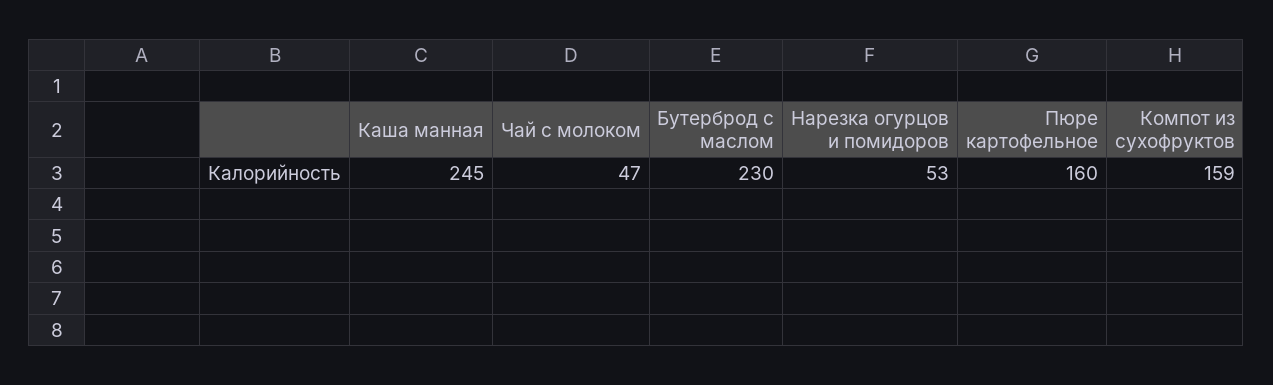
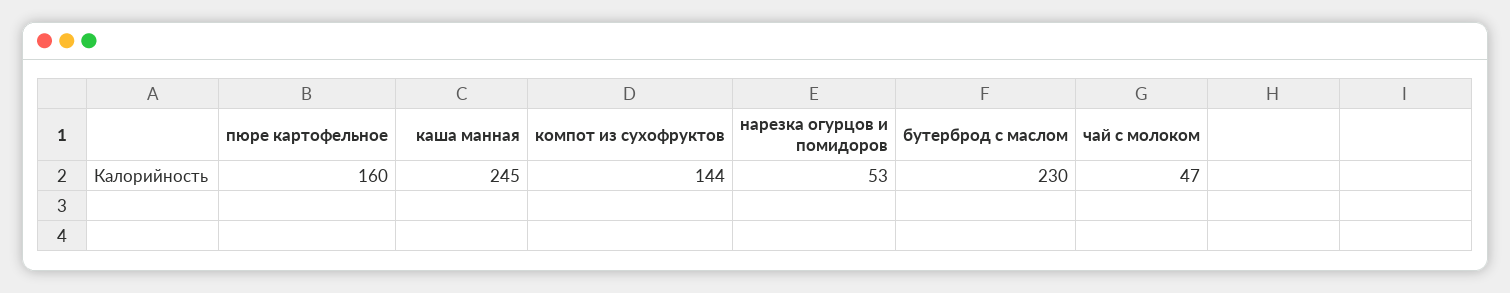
Компот из сухофруктов: 159 -> 144

